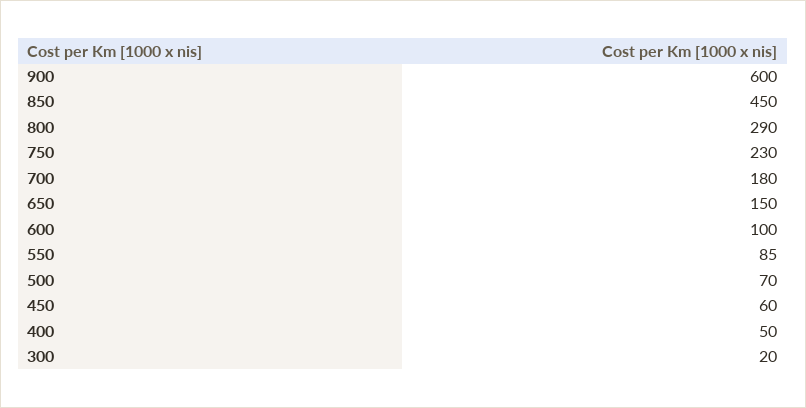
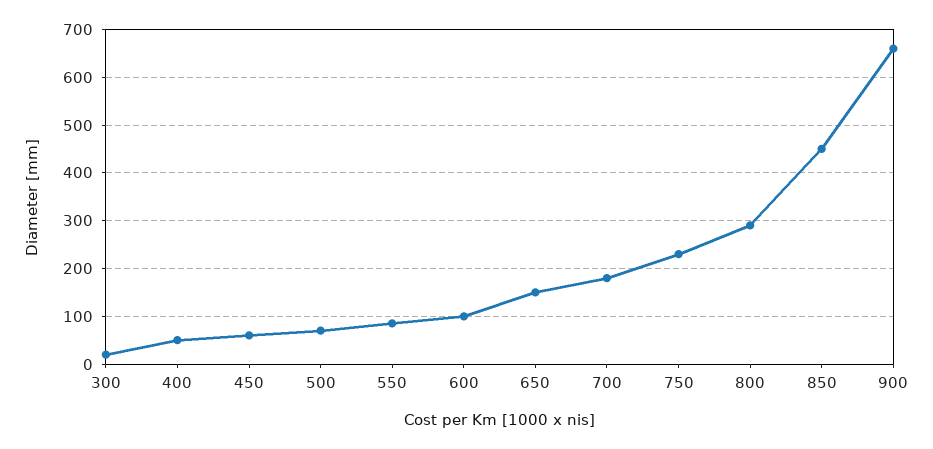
900: 600 -> 660

